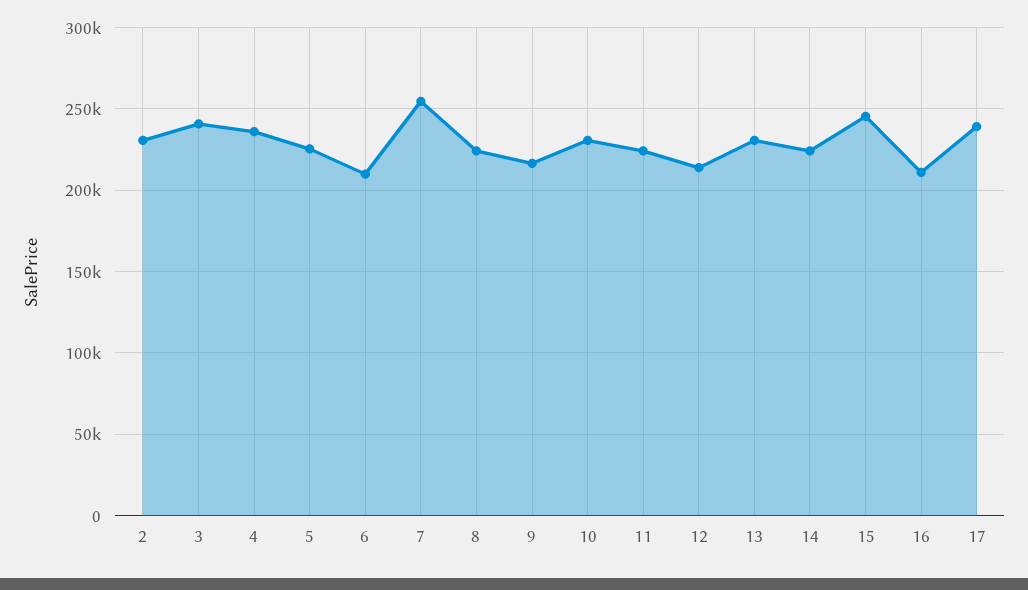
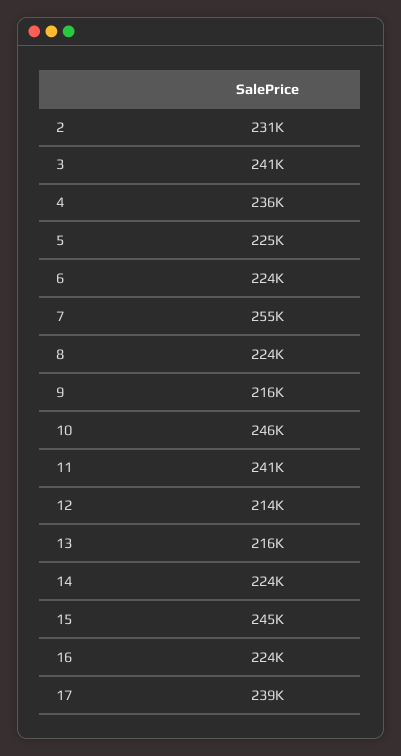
6: 210000 -> 224000
10: 230000 -> 246000
11: 225000 -> 241000
13: 230000 -> 216000
16: 210000 -> 224000

